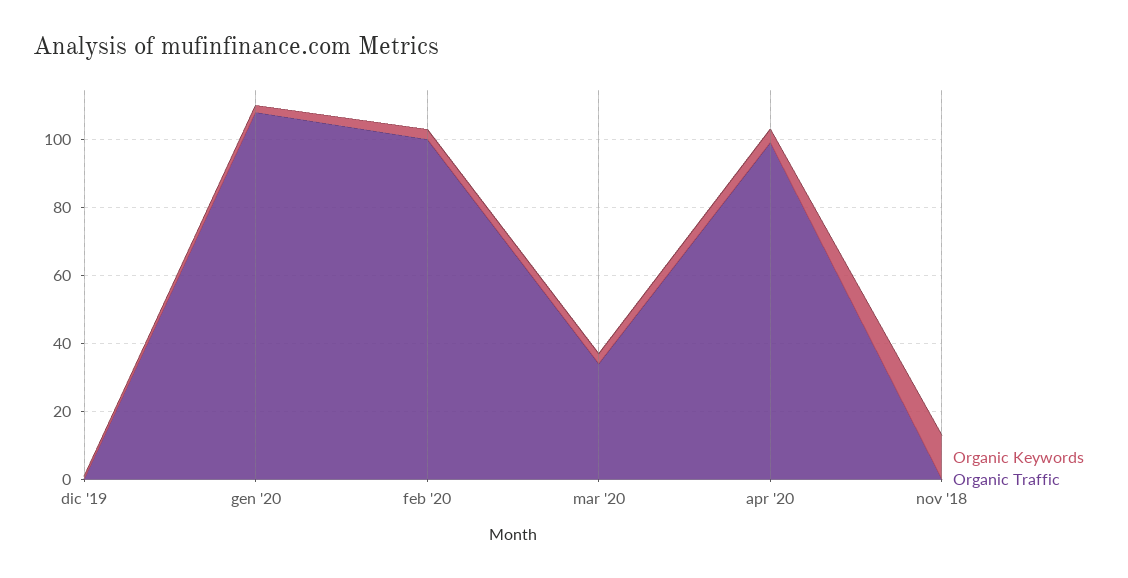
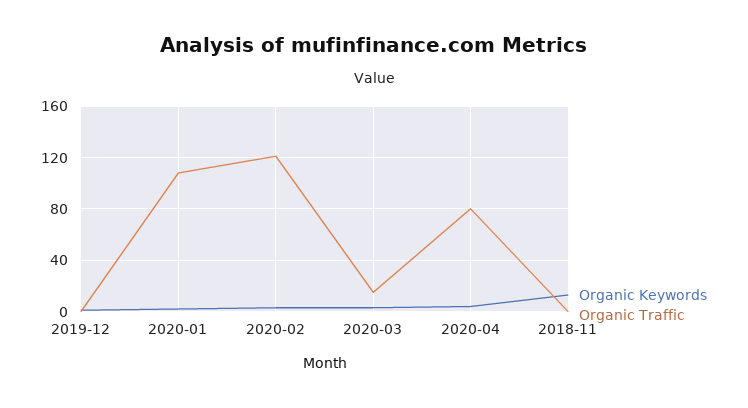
Organic Traffic, feb '20: 100 -> 120
Organic Traffic, mar '20: 35 -> 15
Organic Traffic, apr '20: 100 -> 80

